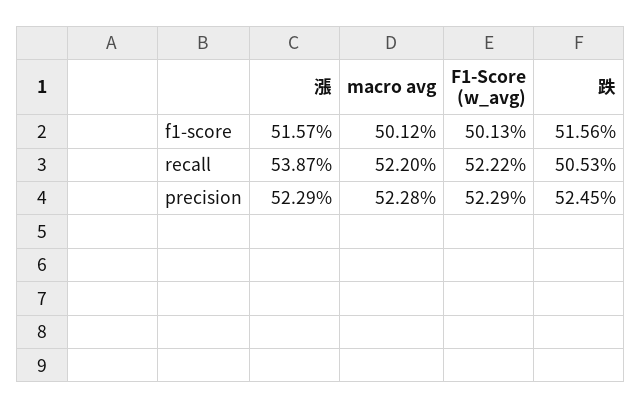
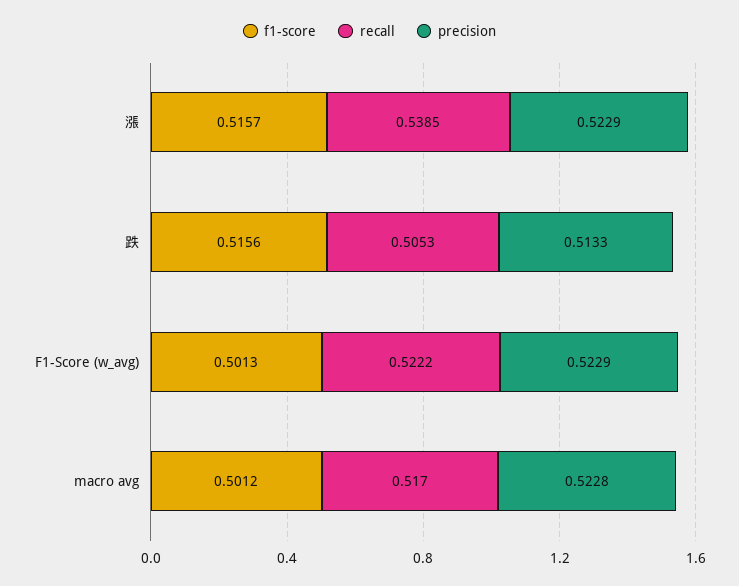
recall, 漲: 0.5387 -> 0.5385
recall, macro avg: 0.522 -> 0.517
precision, 跌: 0.5245 -> 0.5133

